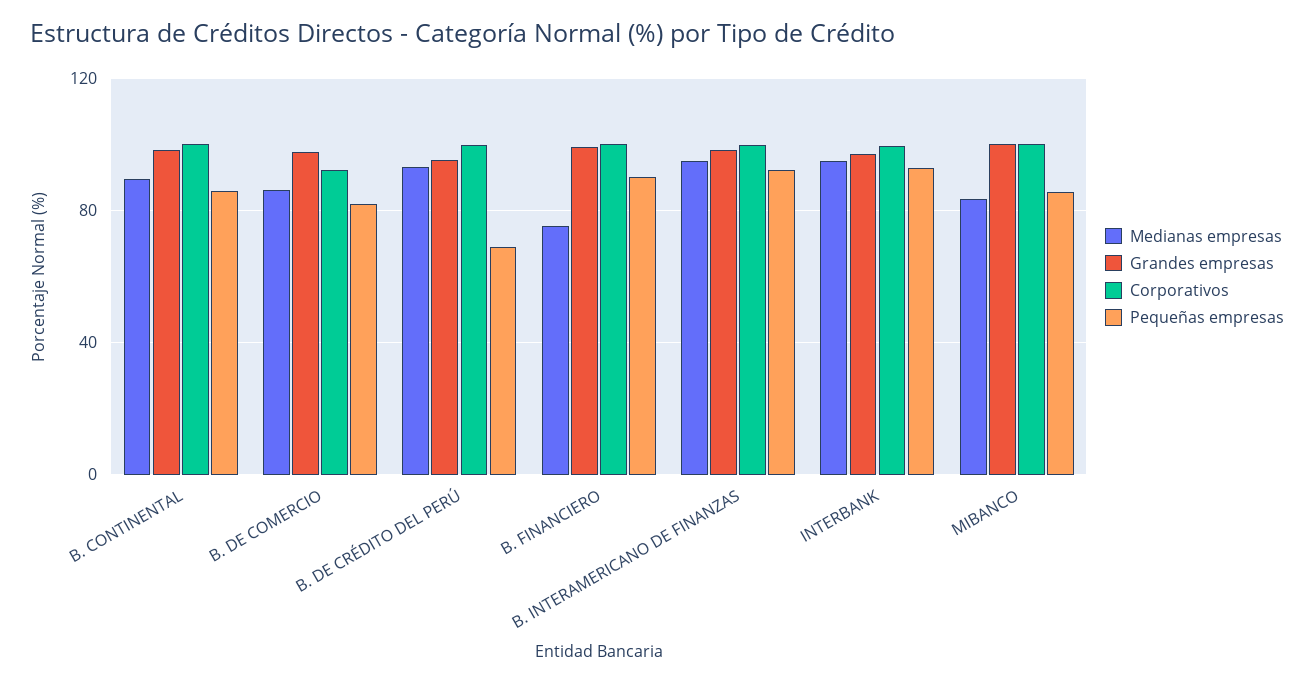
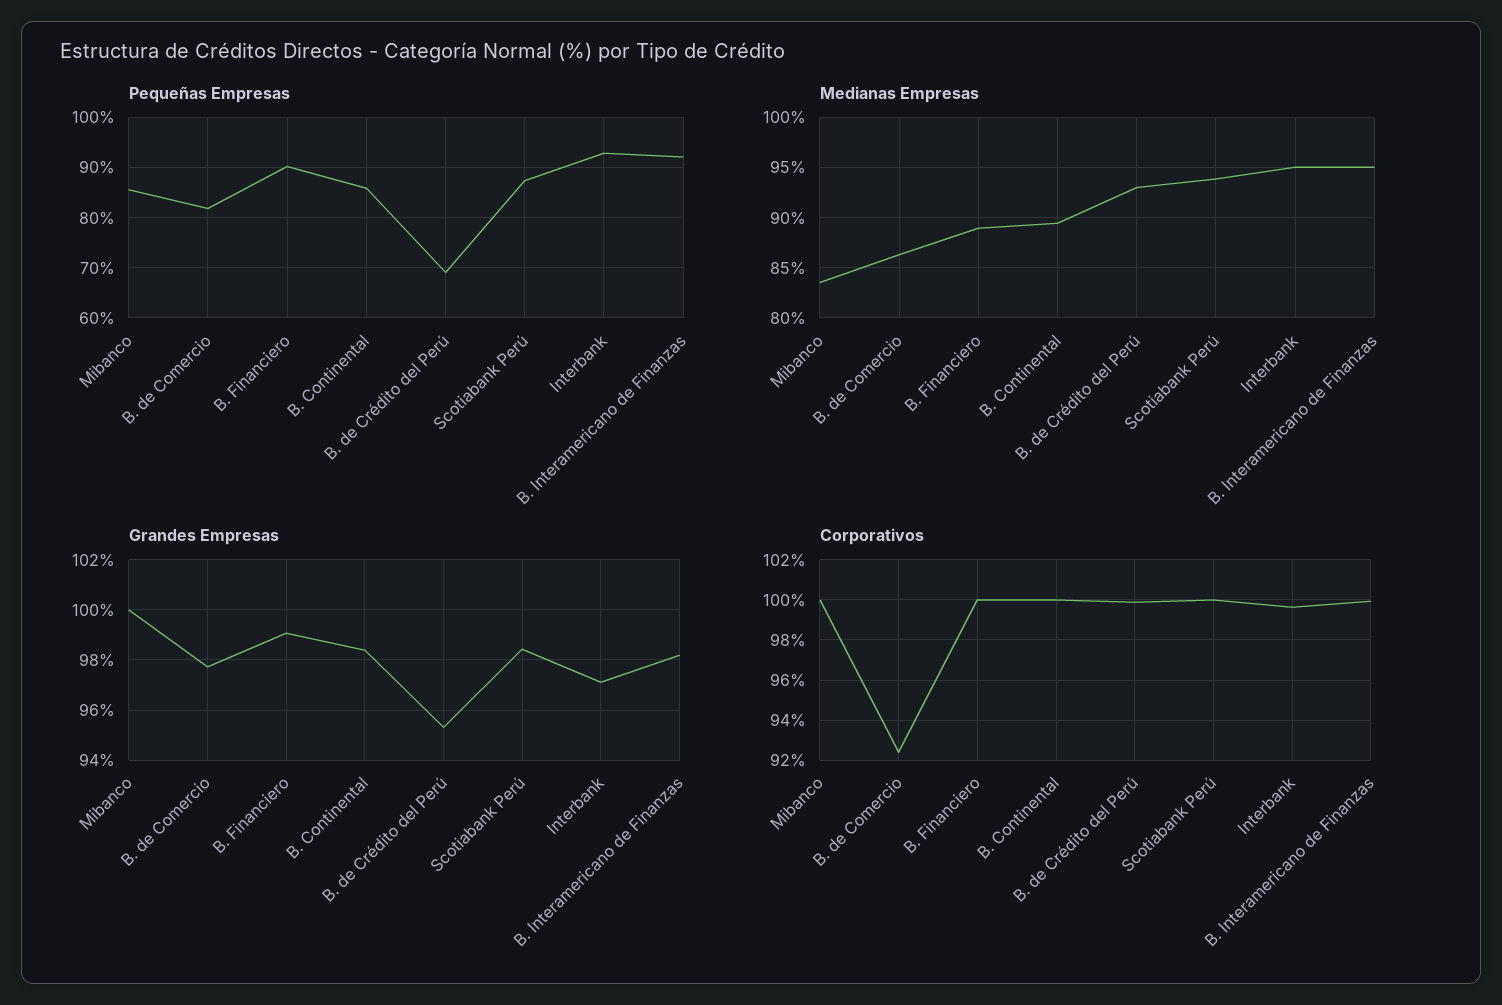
Medianas empresas, B. FINANCIERO: 75 -> 89
Pequeñas empresas, Scotiabank Perú: none -> 88
Medianas empresas, Scotiabank Perú: none -> 94
Grandes empresas, Scotiabank Perú: none -> 98.5
Corporativos, Scotiabank Perú: none -> 100

